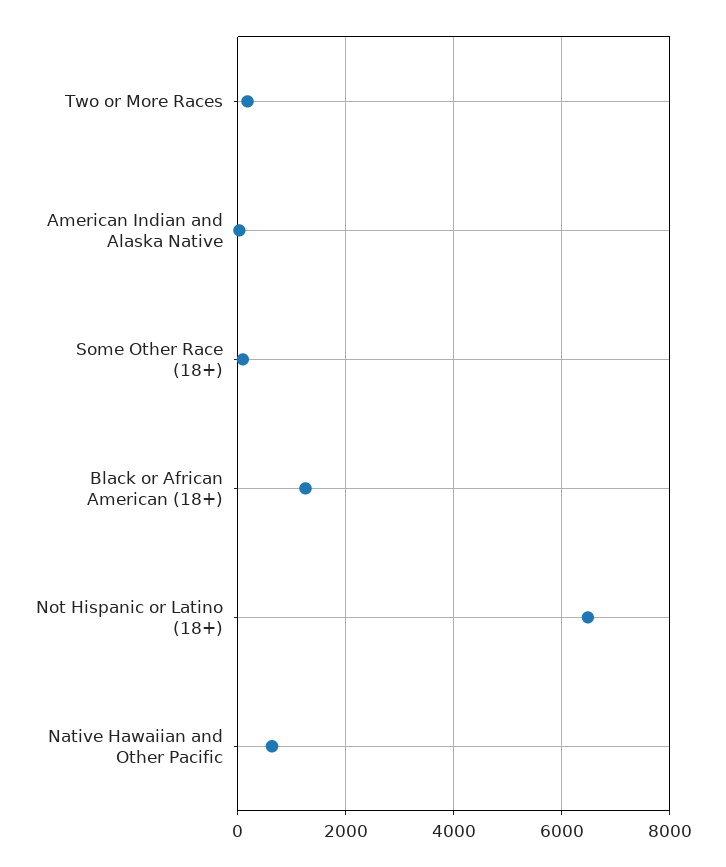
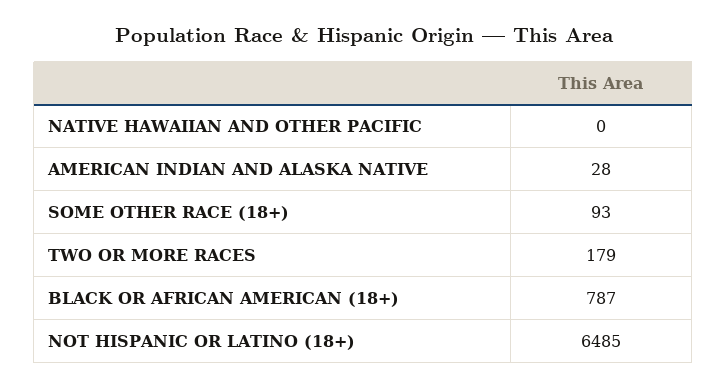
Black or African American (18+): 1200 -> 787
Native Hawaiian and Other Pacific: 600 -> 0

